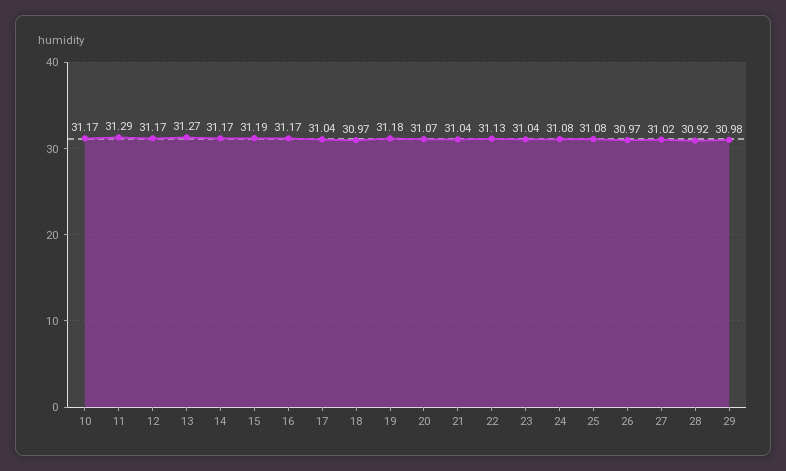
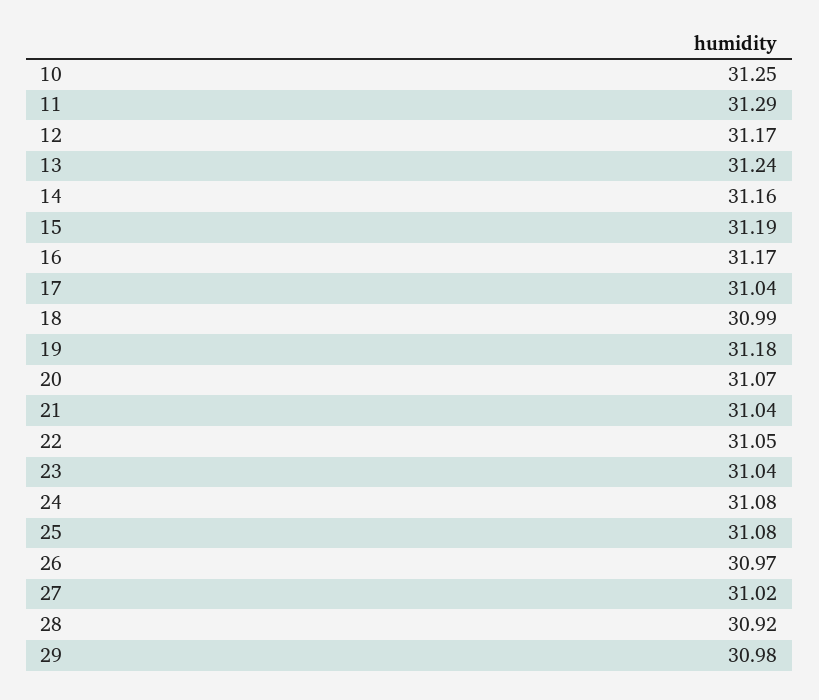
10: 31.17 -> 31.25
13: 31.27 -> 31.24
14: 31.17 -> 31.16
18: 30.97 -> 30.99
22: 31.13 -> 31.05

